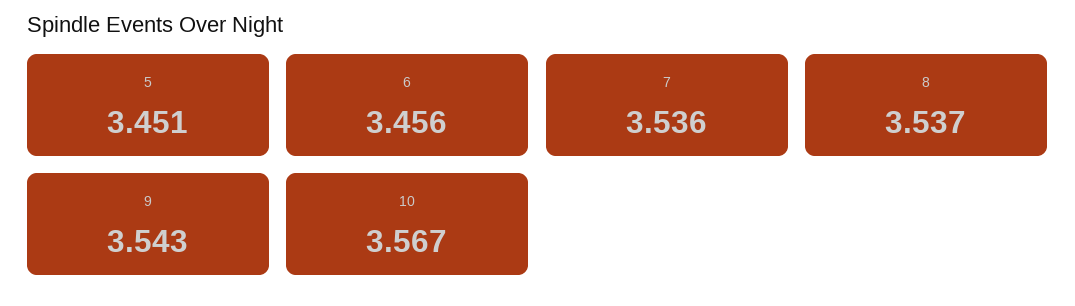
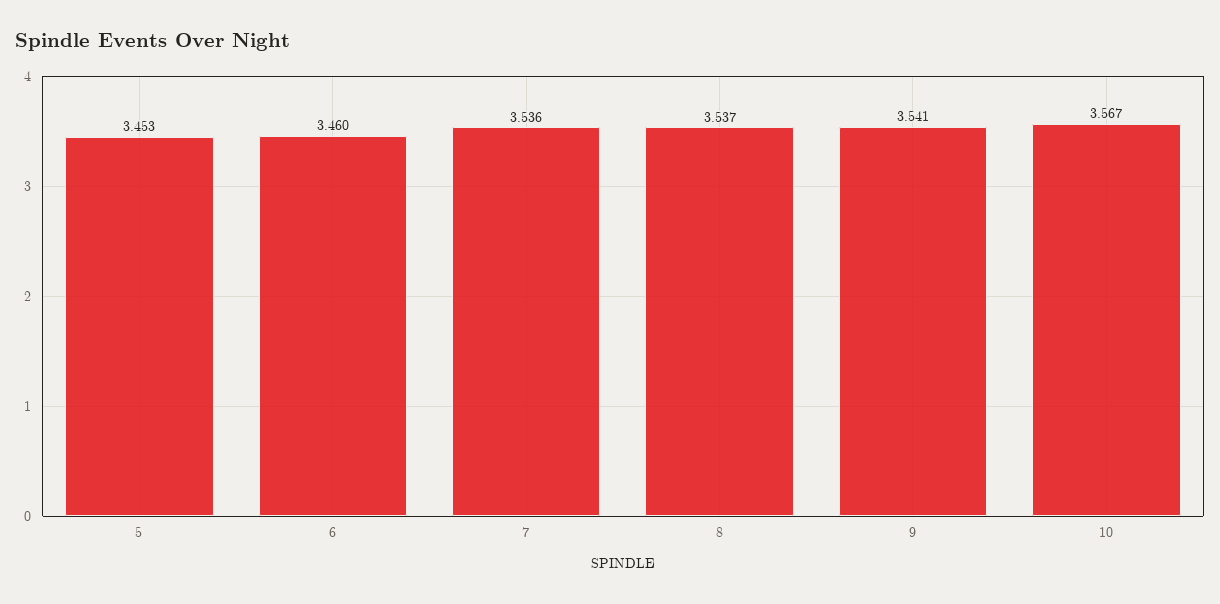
5: 3.451 -> 3.453
6: 3.456 -> 3.46
9: 3.543 -> 3.541

